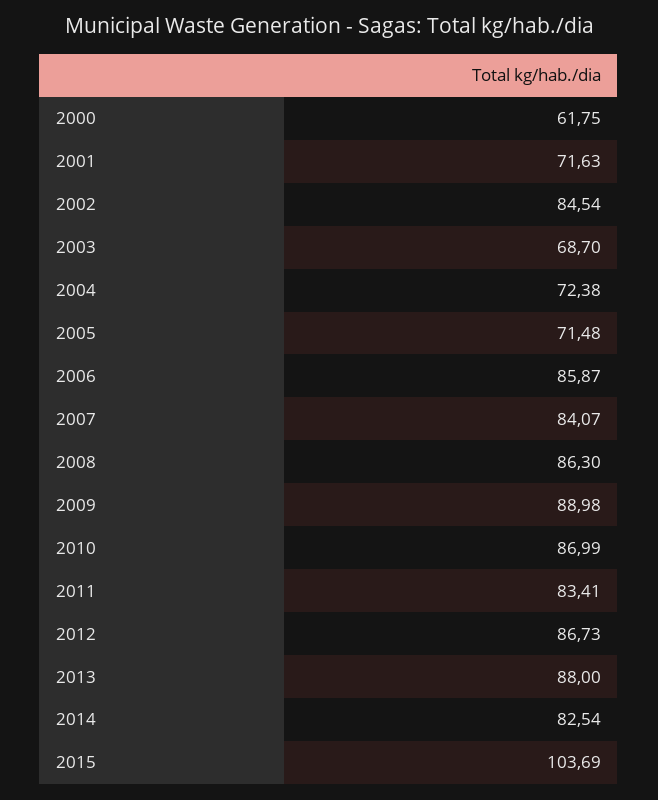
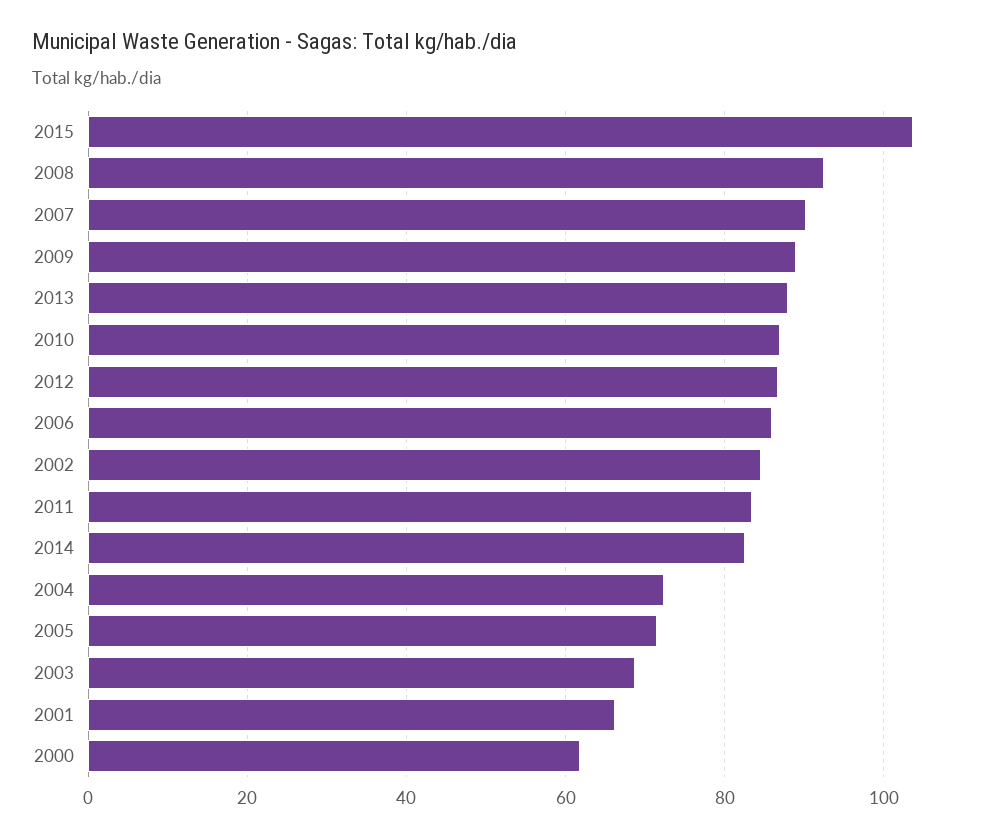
2001: 71.63 -> 66
2007: 84.07 -> 90
2008: 86.3 -> 92

